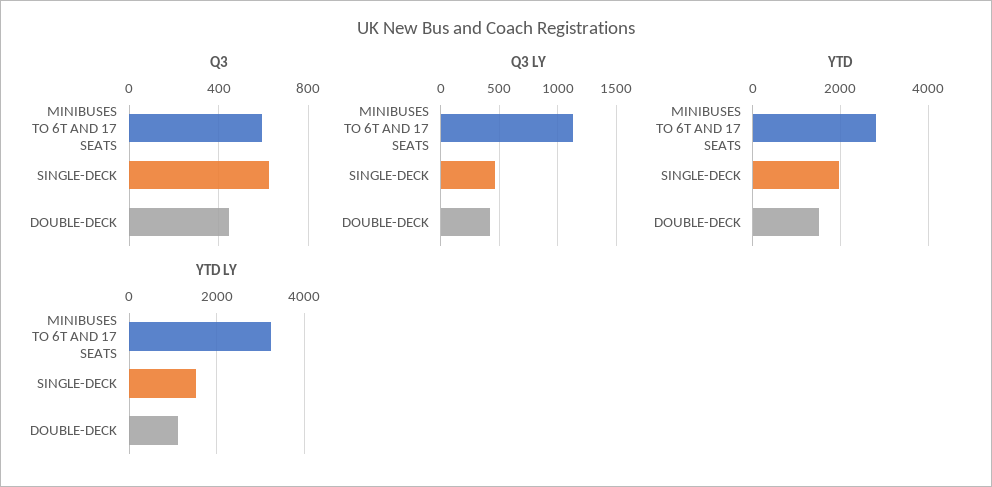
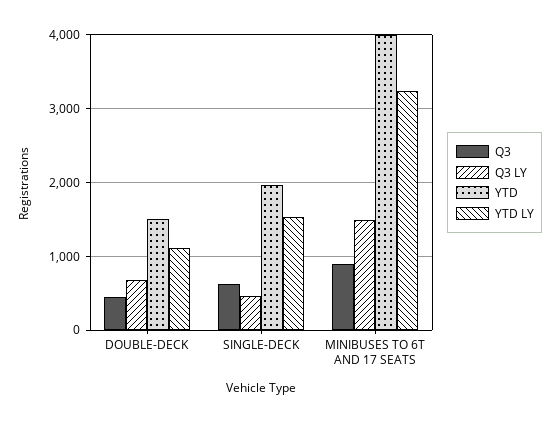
Q3, MINIBUSES TO 6T AND 17 SEATS: 600 -> 900
Q3 LY, MINIBUSES TO 6T AND 17 SEATS: 1100 -> 1500
Q3 LY, DOUBLE-DECK: 400 -> 700
YTD, MINIBUSES TO 6T AND 17 SEATS: 2800 -> 4000

